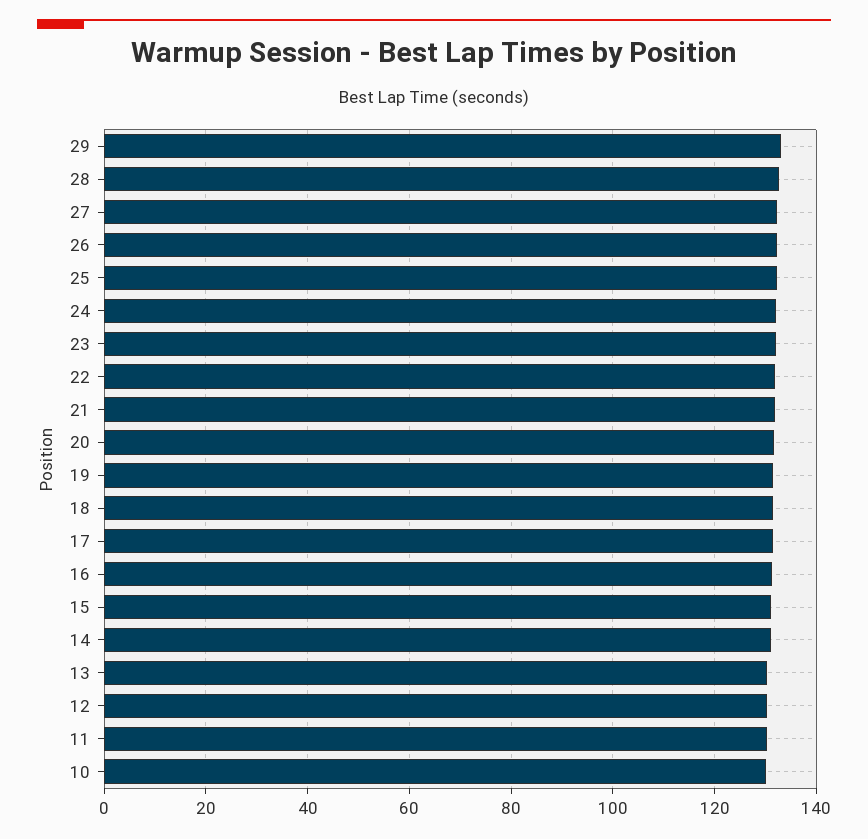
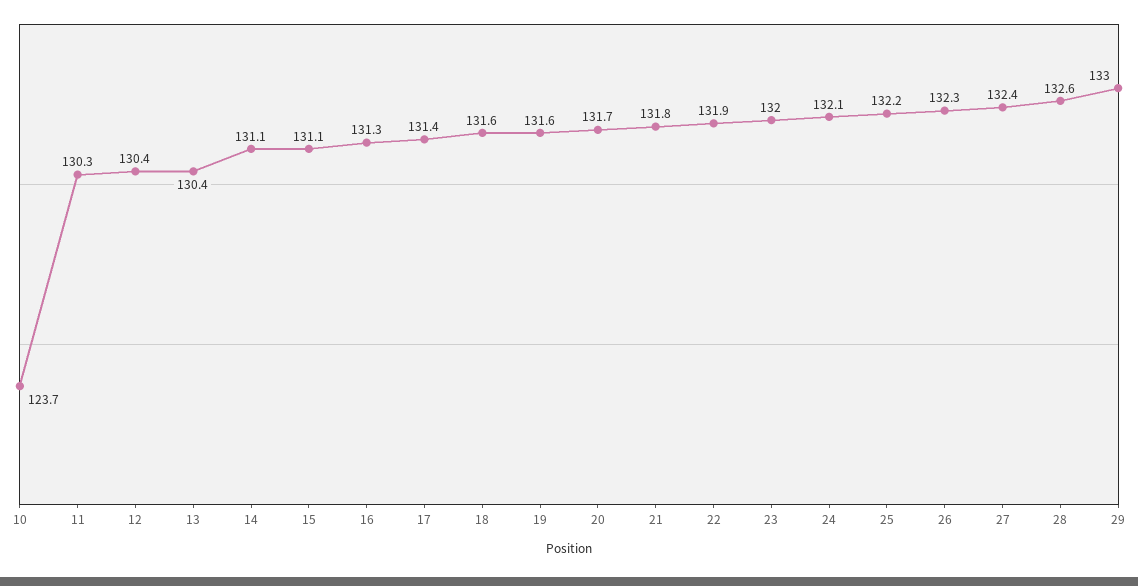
10: 130 -> 123.7

